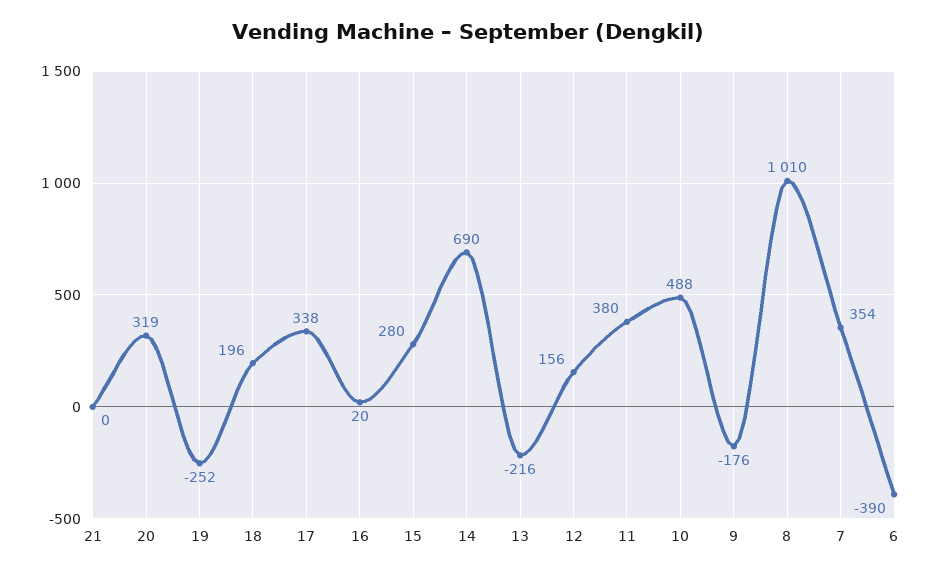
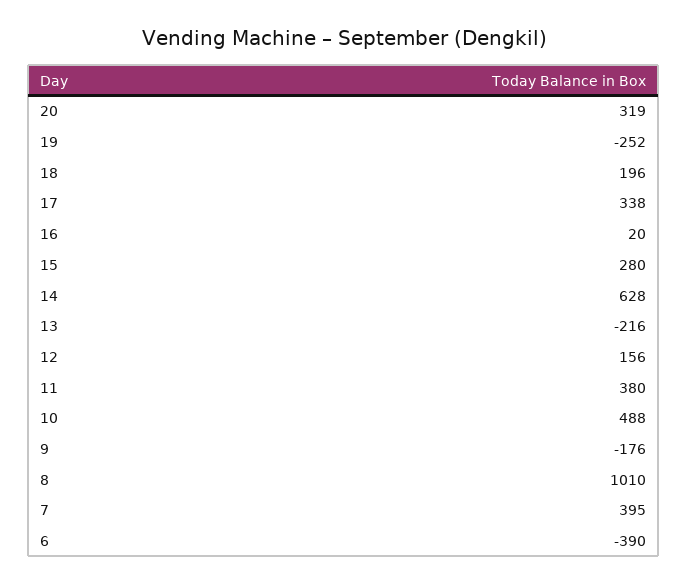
21: 0 -> none
14: 690 -> 628
7: 354 -> 395

